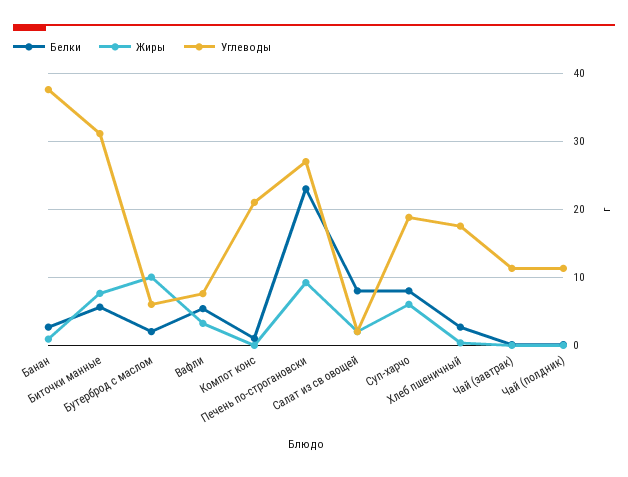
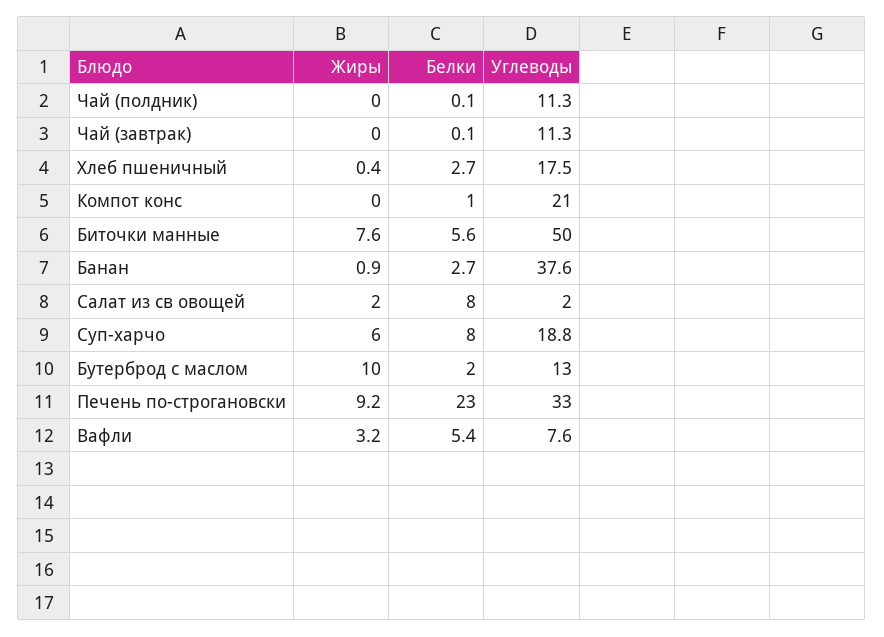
Углеводы, Биточки манные: 31 -> 50
Углеводы, Бутерброд с маслом: 6 -> 13
Углеводы, Печень по-строгановски: 27 -> 33

